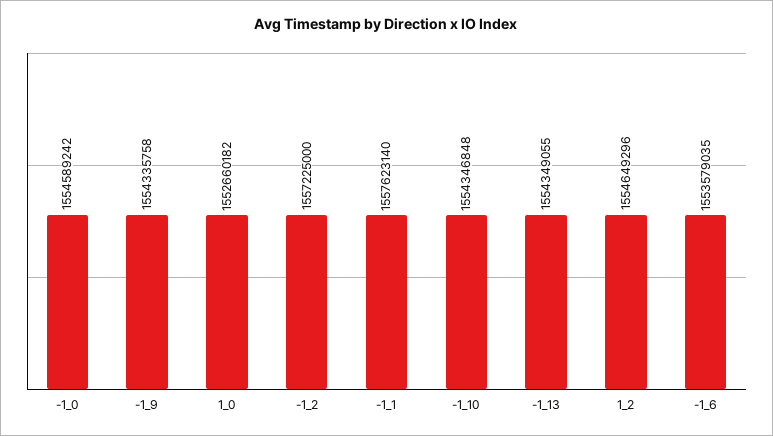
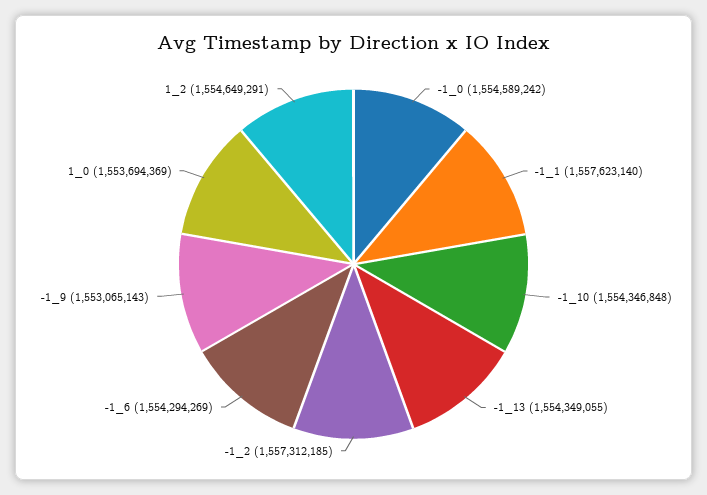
-1_9: 1554335758 -> 1553065143
1_0: 1552660182 -> 1553694369
-1_2: 1557225000 -> 1557312185
1_2: 1554649296 -> 1554649291
-1_6: 1553579035 -> 1554294269

